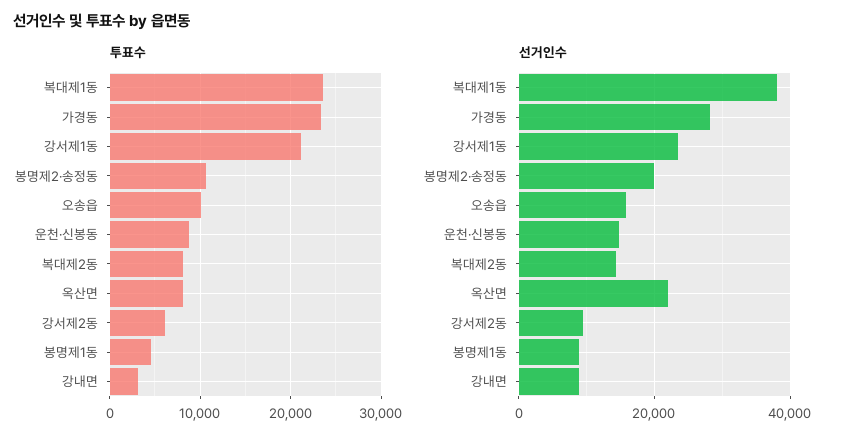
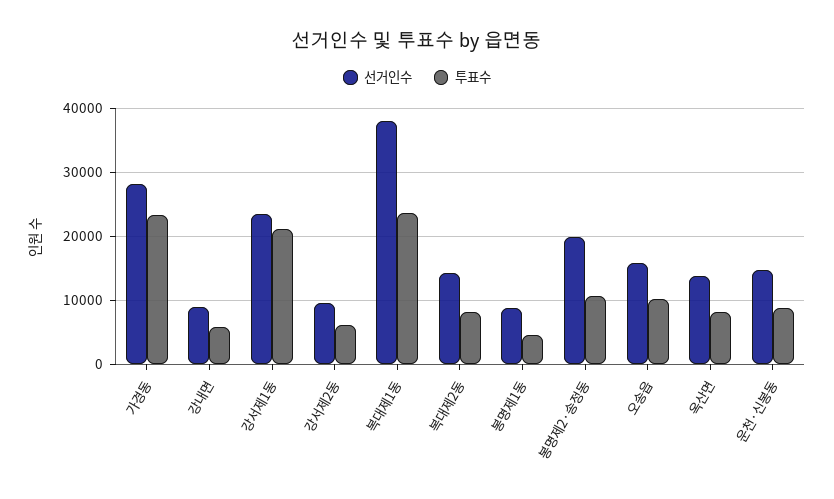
투표수, 강내면: 3000 -> 6000
선거인수, 옥산면: 22000 -> 14000

